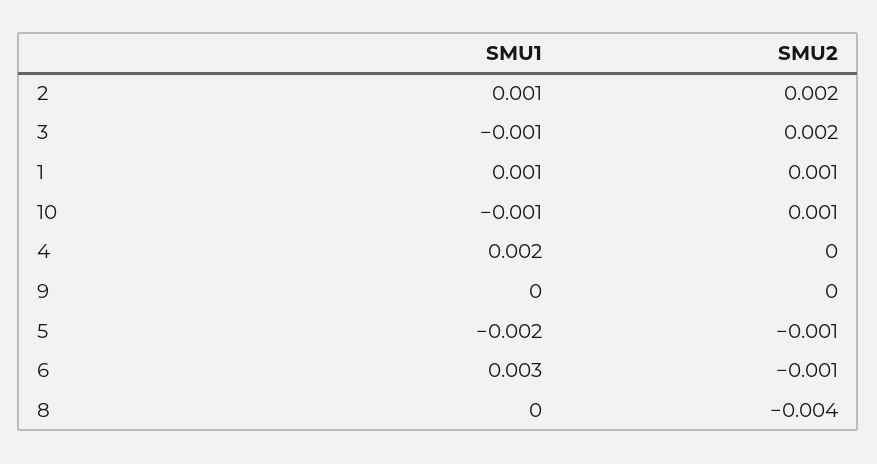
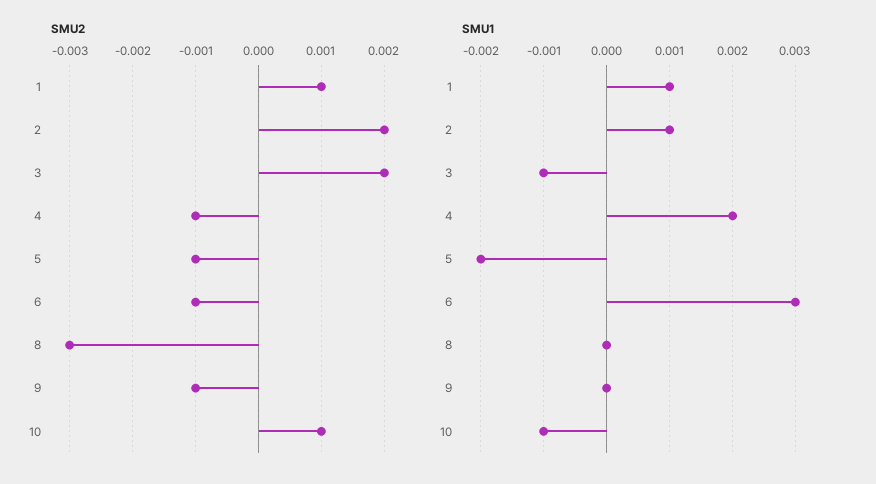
SMU2, 4: 0 -> -0.001
SMU2, 9: 0 -> -0.001
SMU2, 8: -0.004 -> -0.003

